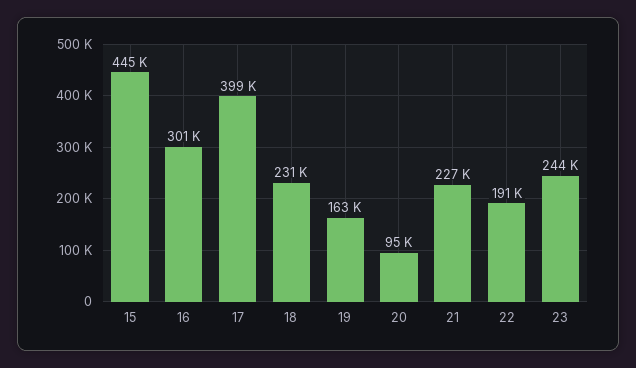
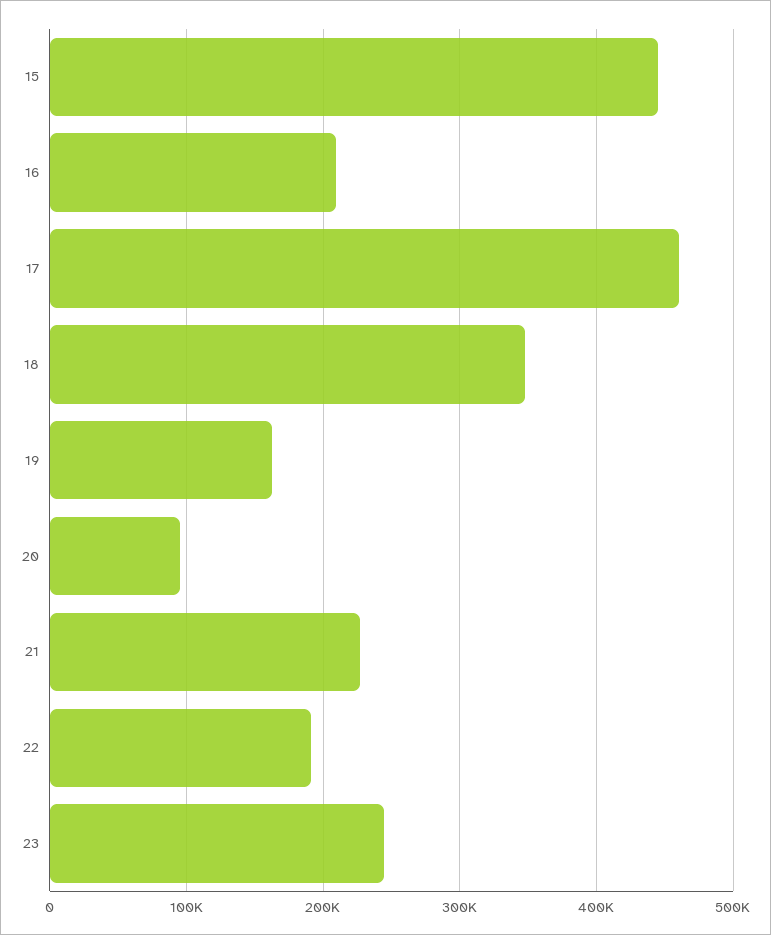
16: 301000 -> 210000
17: 399000 -> 460000
18: 231000 -> 350000

